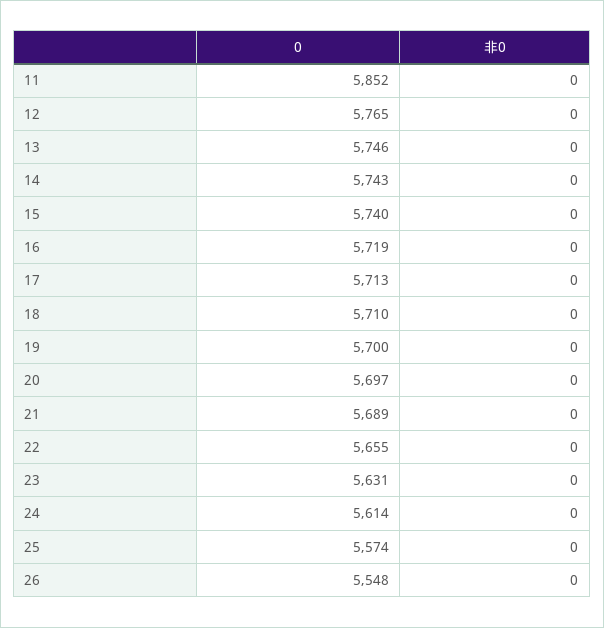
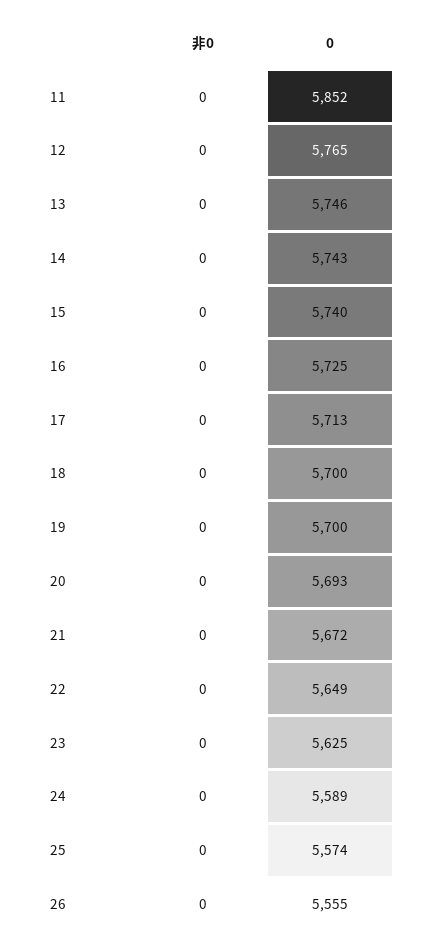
0, 16: 5719 -> 5725
0, 18: 5710 -> 5700
0, 20: 5697 -> 5693
0, 21: 5689 -> 5672
0, 22: 5655 -> 5649
0, 23: 5631 -> 5625
0, 24: 5614 -> 5589
0, 26: 5548 -> 5555

